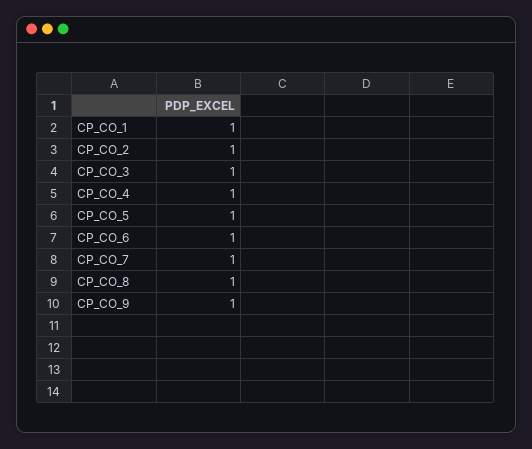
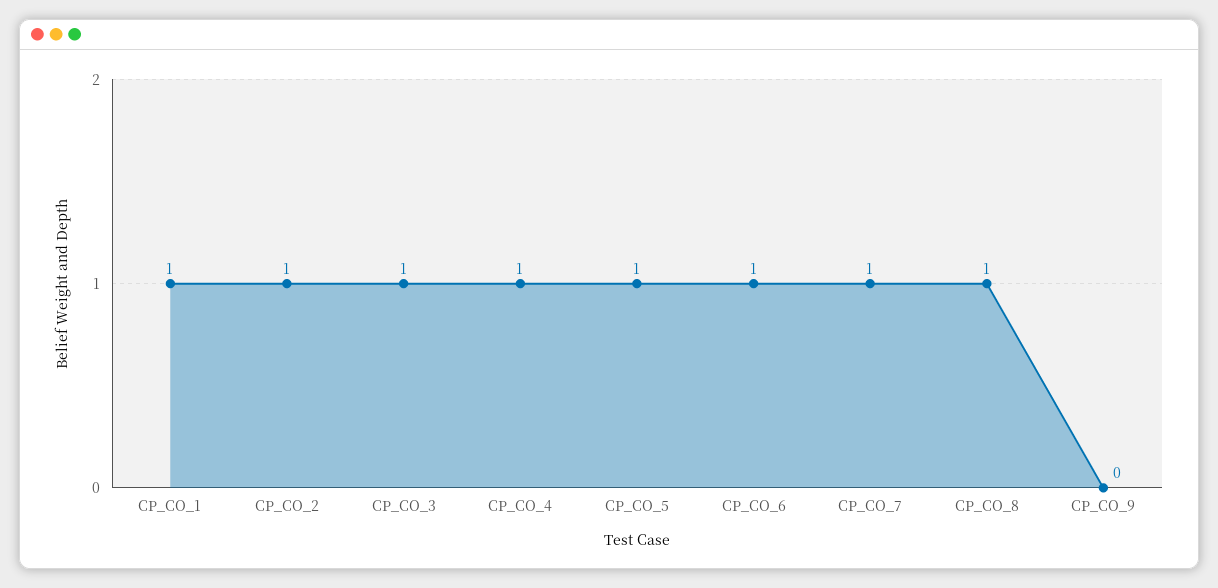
CP_CO_9: 1 -> 0

